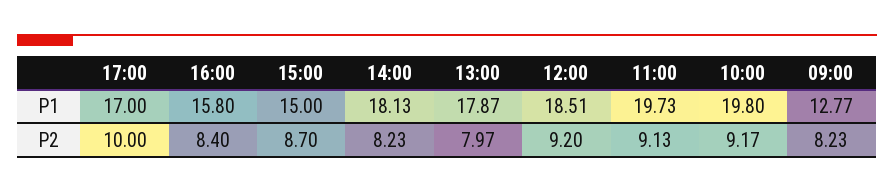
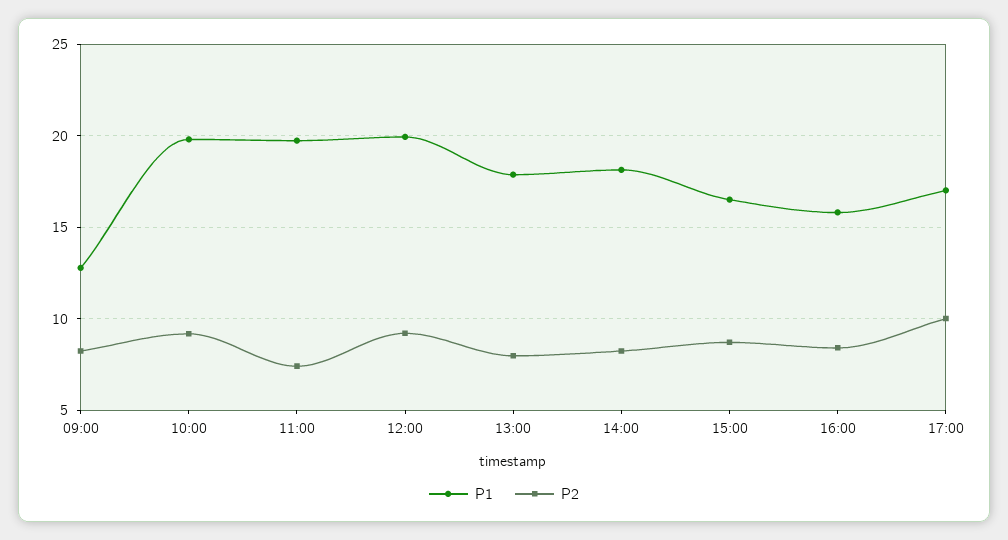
P1, 15:00: 15 -> 16.5
P1, 12:00: 18.51 -> 20
P2, 11:00: 9.13 -> 7.5

